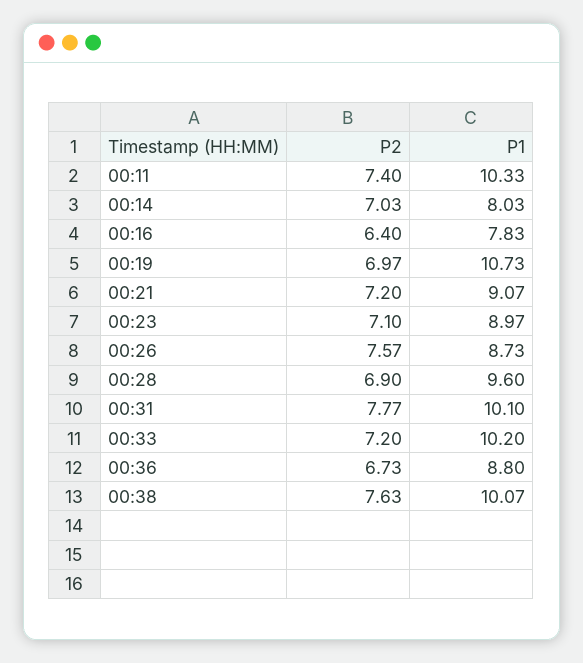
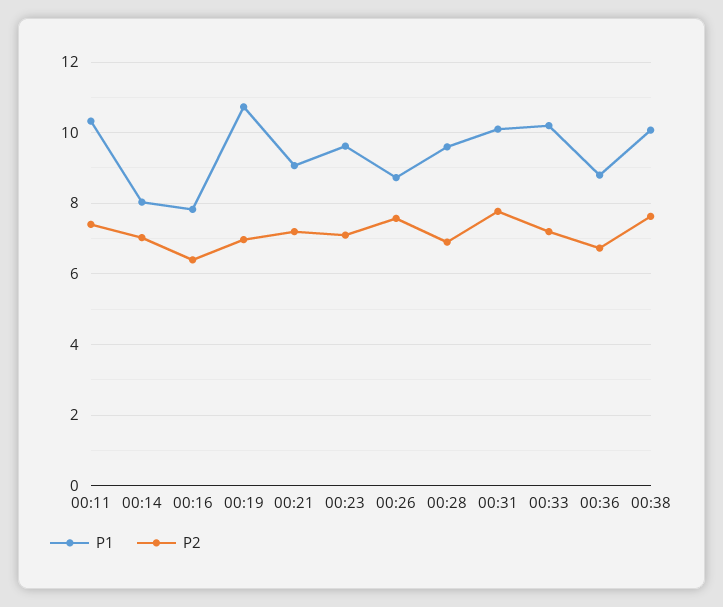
P1, 00:23: 8.97 -> 9.6

